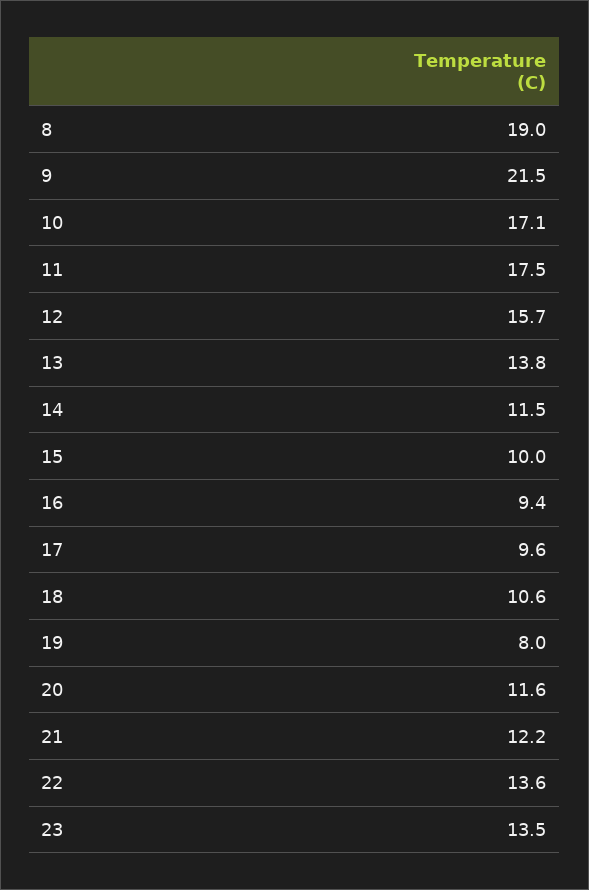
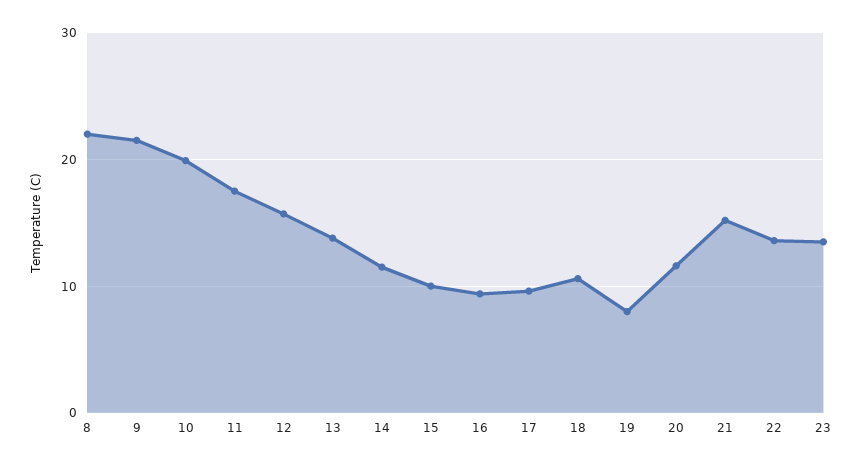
8: 19 -> 22
10: 17.1 -> 20
21: 12.2 -> 15

